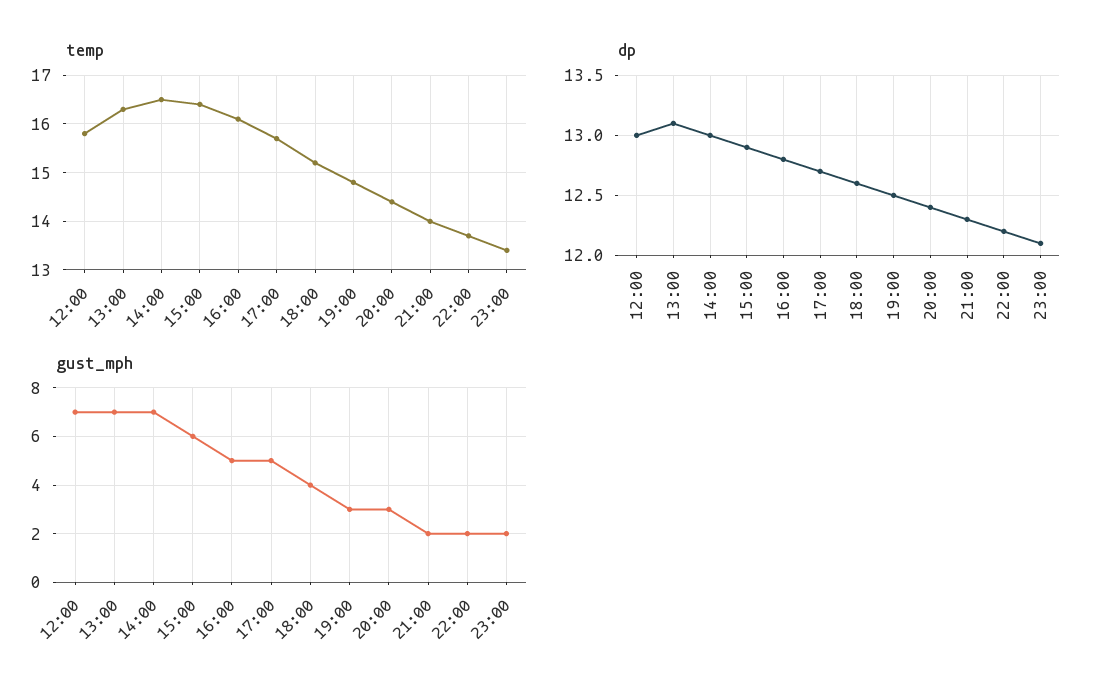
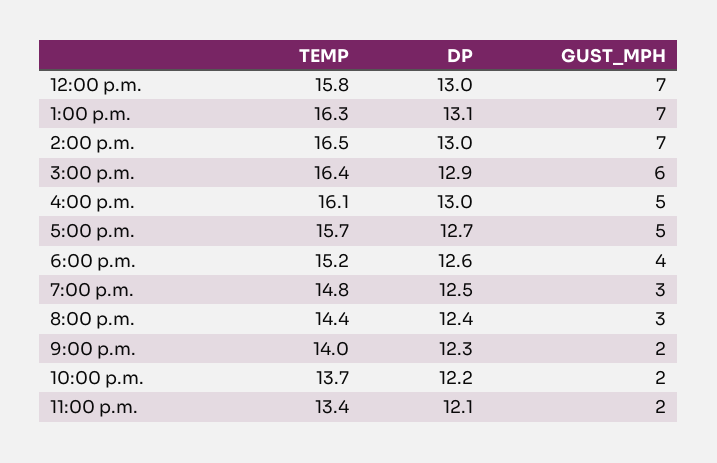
dp, 16:00: 12.8 -> 13

